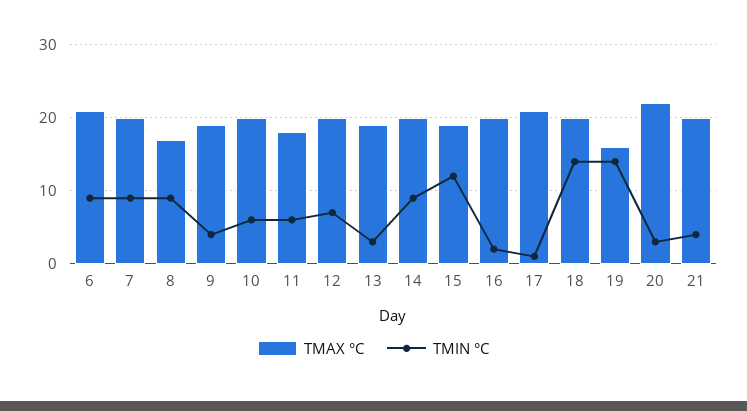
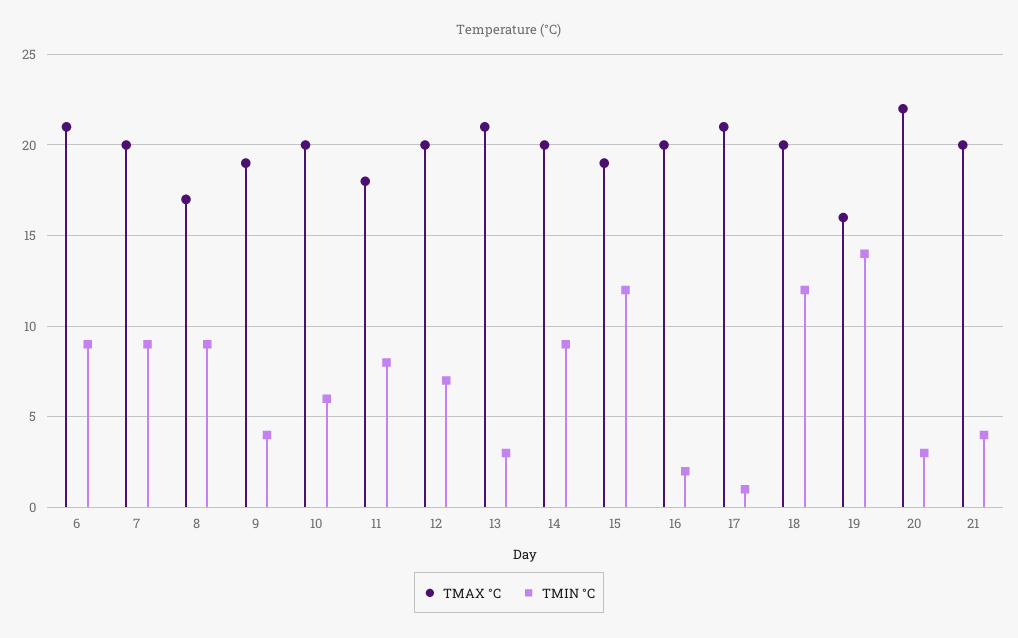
TMIN °C, 11: 6 -> 8
TMAX °C, 13: 19 -> 21
TMIN °C, 18: 14 -> 12

